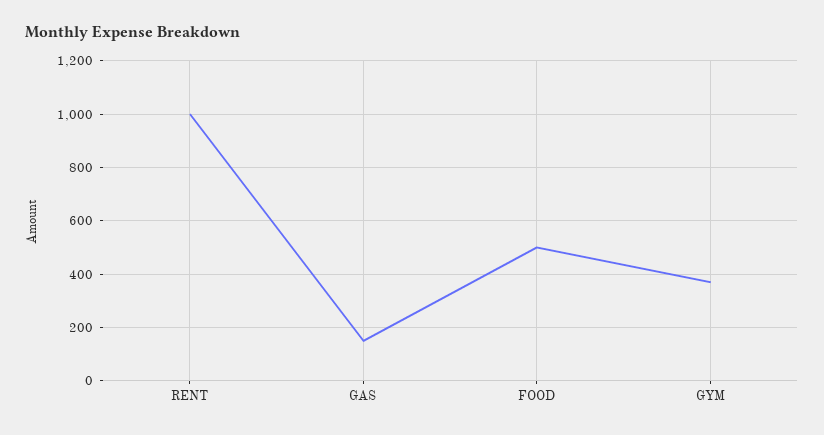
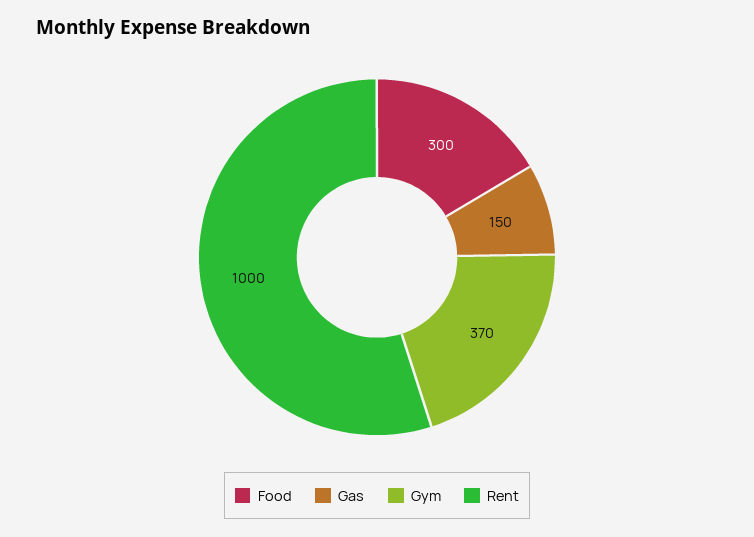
FOOD: 500 -> 300

